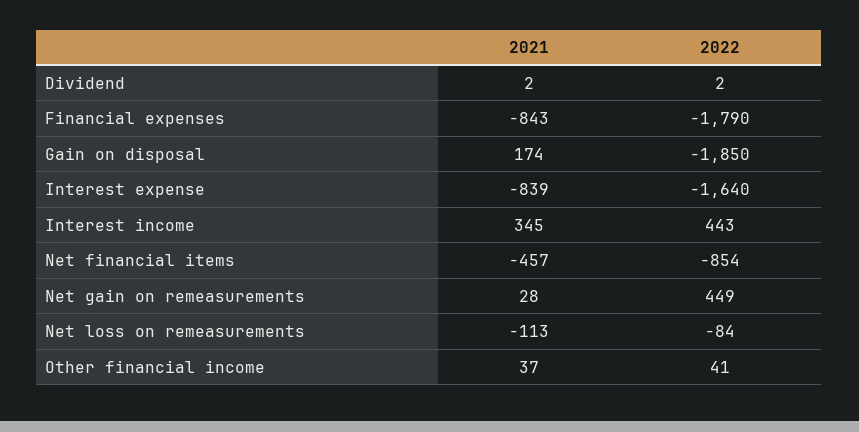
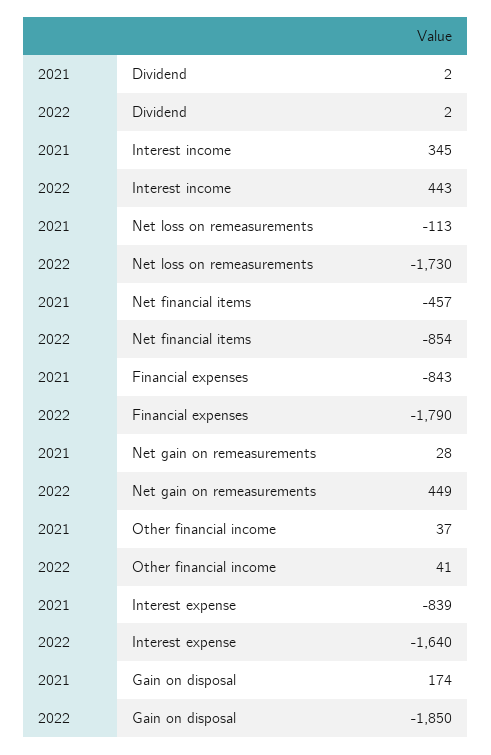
2022, Net loss on remeasurements: -84 -> -1730

